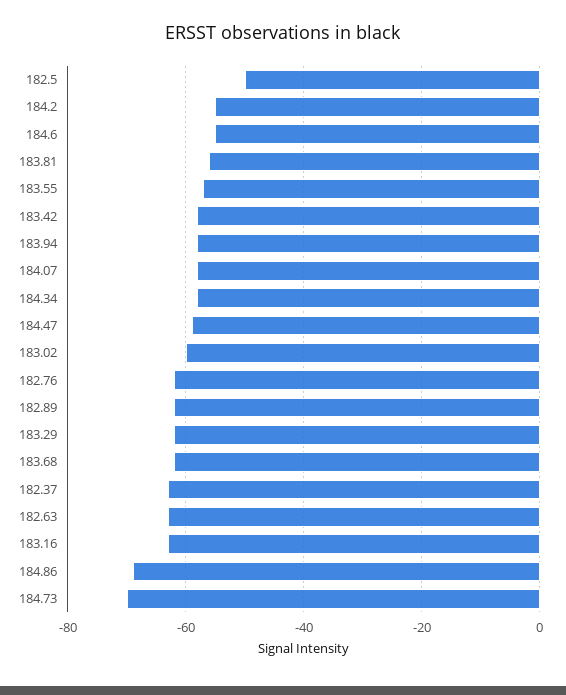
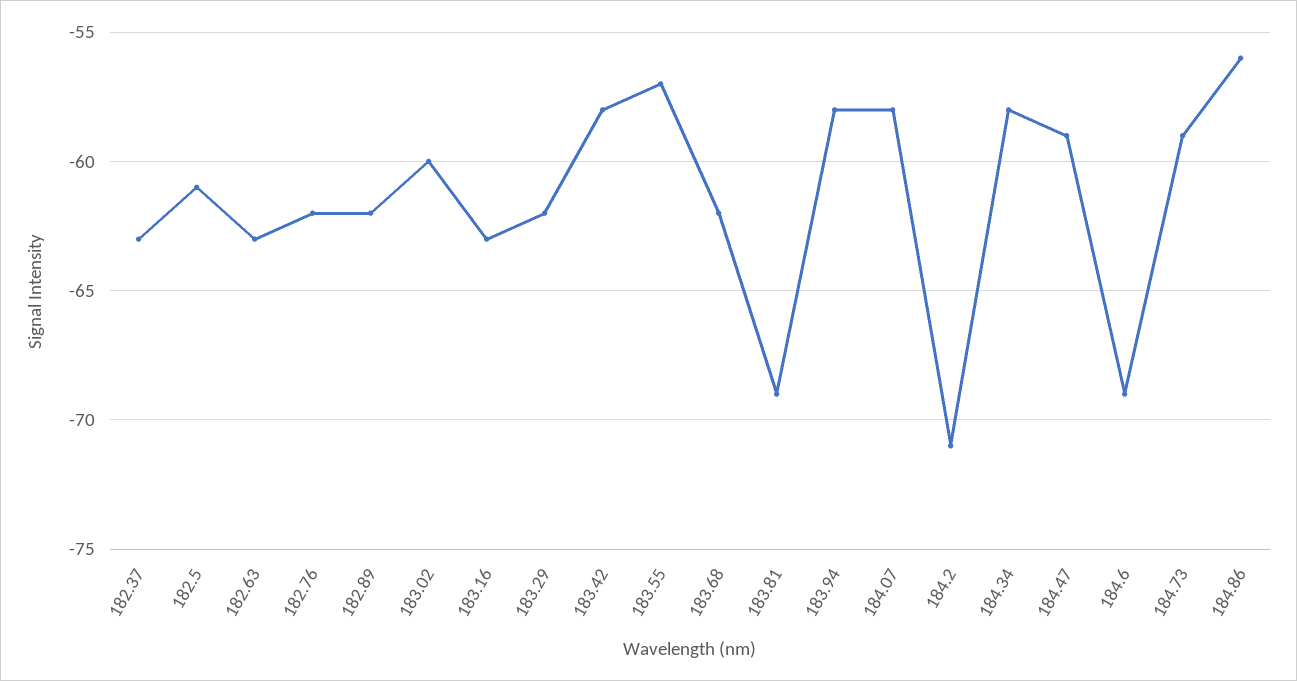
182.5: -50 -> -61
184.2: -55 -> -71
184.6: -55 -> -69
183.81: -55 -> -69
184.86: -70 -> -56
184.73: -70 -> -59

